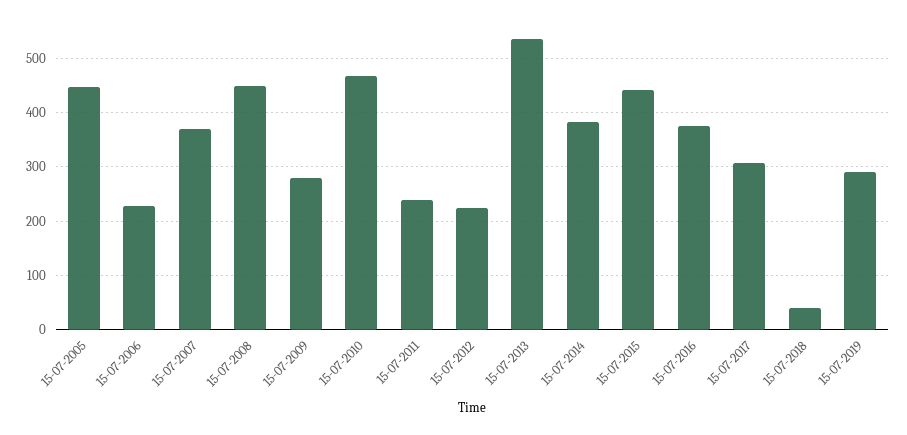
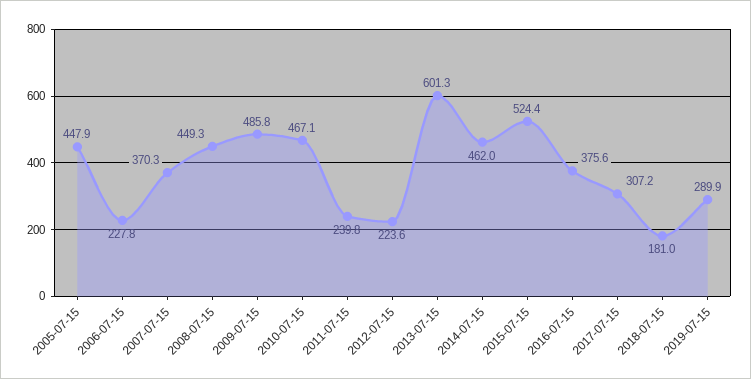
15-07-2009: 280 -> 485.8
15-07-2013: 540 -> 601.3
15-07-2014: 380 -> 462
15-07-2015: 440 -> 524.4
15-07-2018: 40 -> 181

